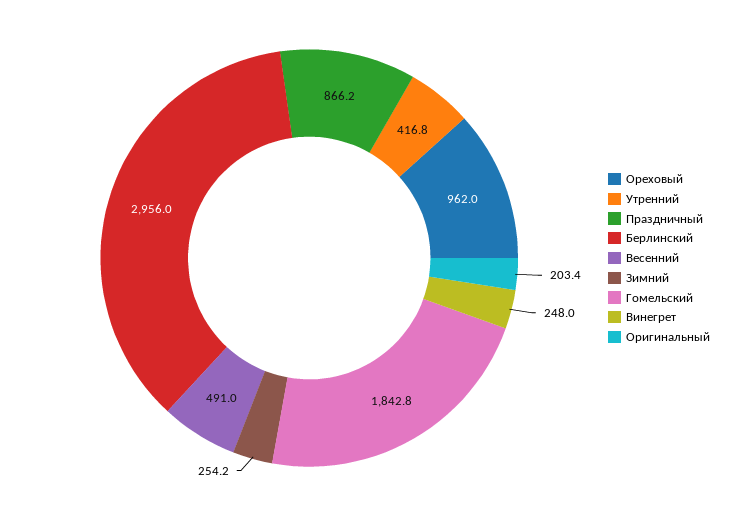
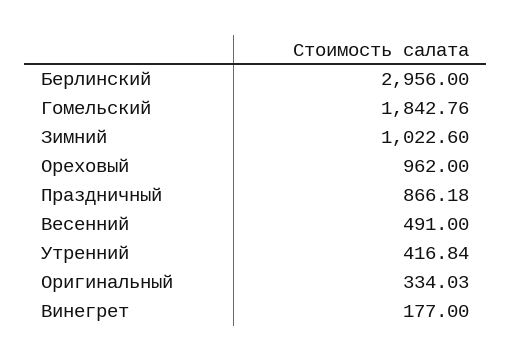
Зимний: 254.2 -> 1022.6
Винегрет: 248 -> 177
Оригинальный: 203.4 -> 334.03

